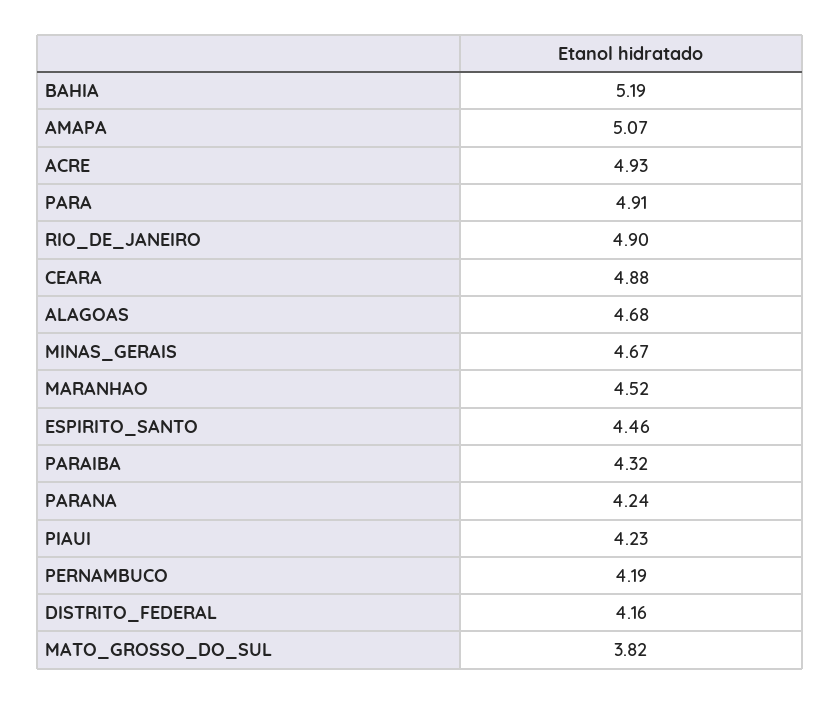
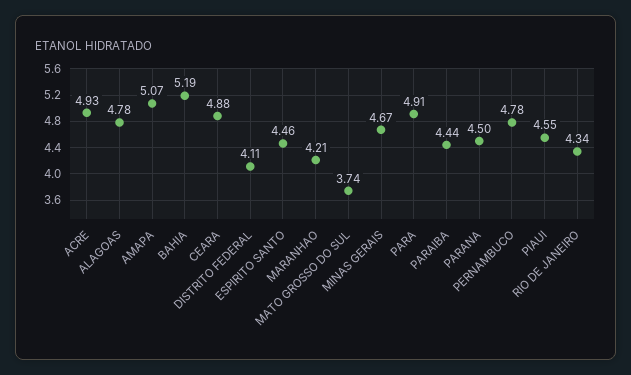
RIO_DE_JANEIRO: 4.9 -> 4.34
ALAGOAS: 4.68 -> 4.78
MARANHAO: 4.52 -> 4.21
PARAIBA: 4.32 -> 4.44
PARANA: 4.24 -> 4.5
PIAUI: 4.23 -> 4.55
PERNAMBUCO: 4.19 -> 4.78
DISTRITO_FEDERAL: 4.16 -> 4.11
MATO_GROSSO_DO_SUL: 3.82 -> 3.74

